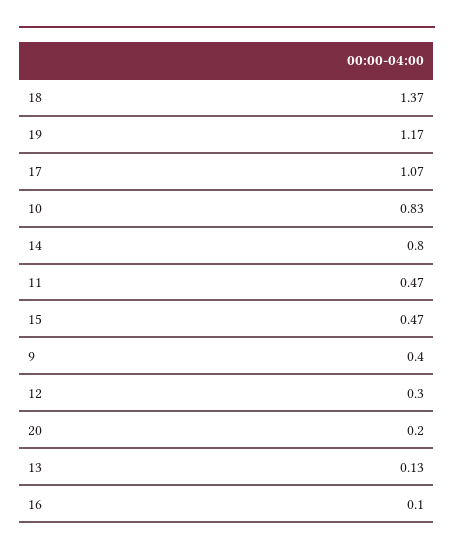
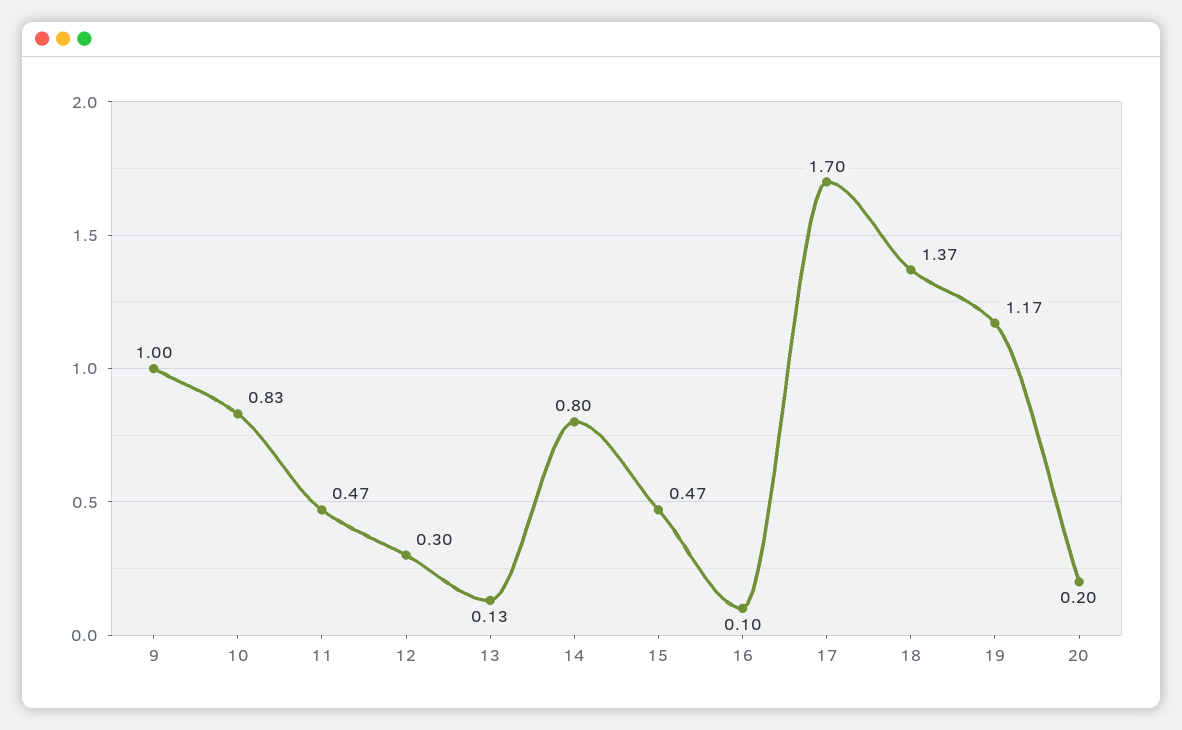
17: 1.07 -> 1.7
9: 0.4 -> 1

